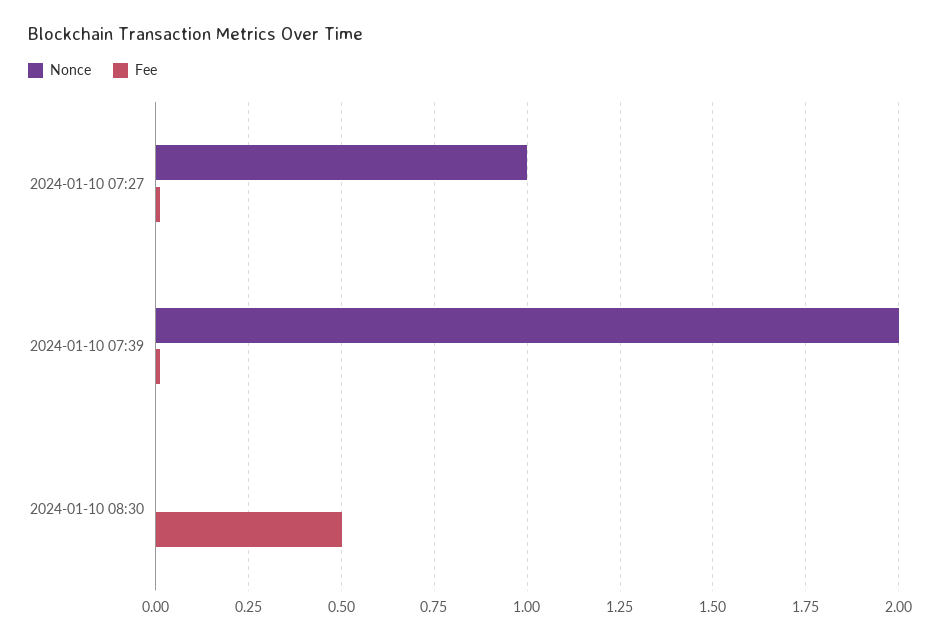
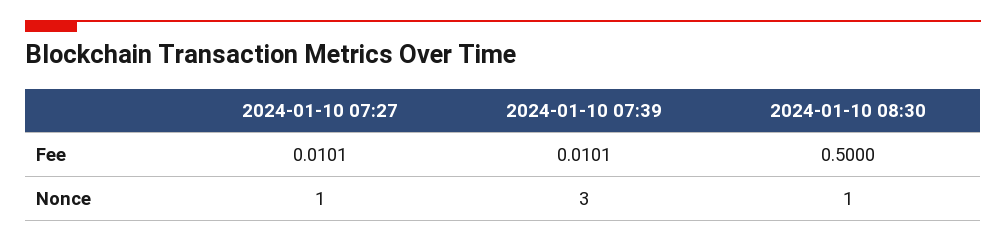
Nonce, 2024-01-10 07:39: 2 -> 3
Nonce, 2024-01-10 08:30: 0 -> 1

